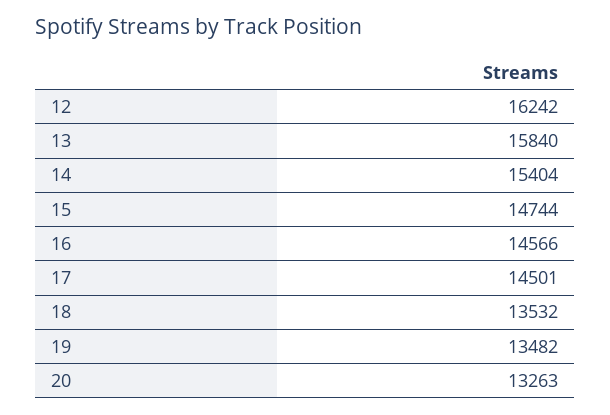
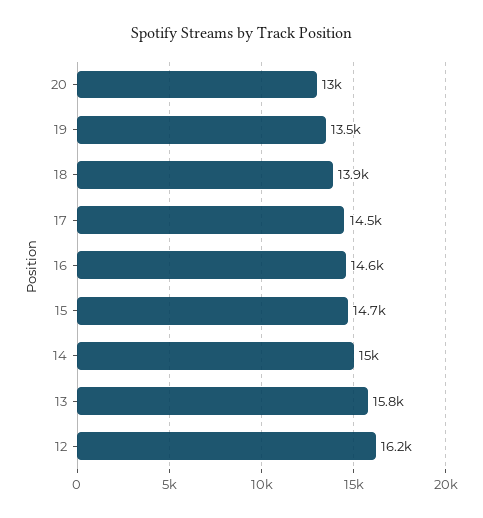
14: 15404 -> 15000
18: 13532 -> 13900
20: 13263 -> 13000

